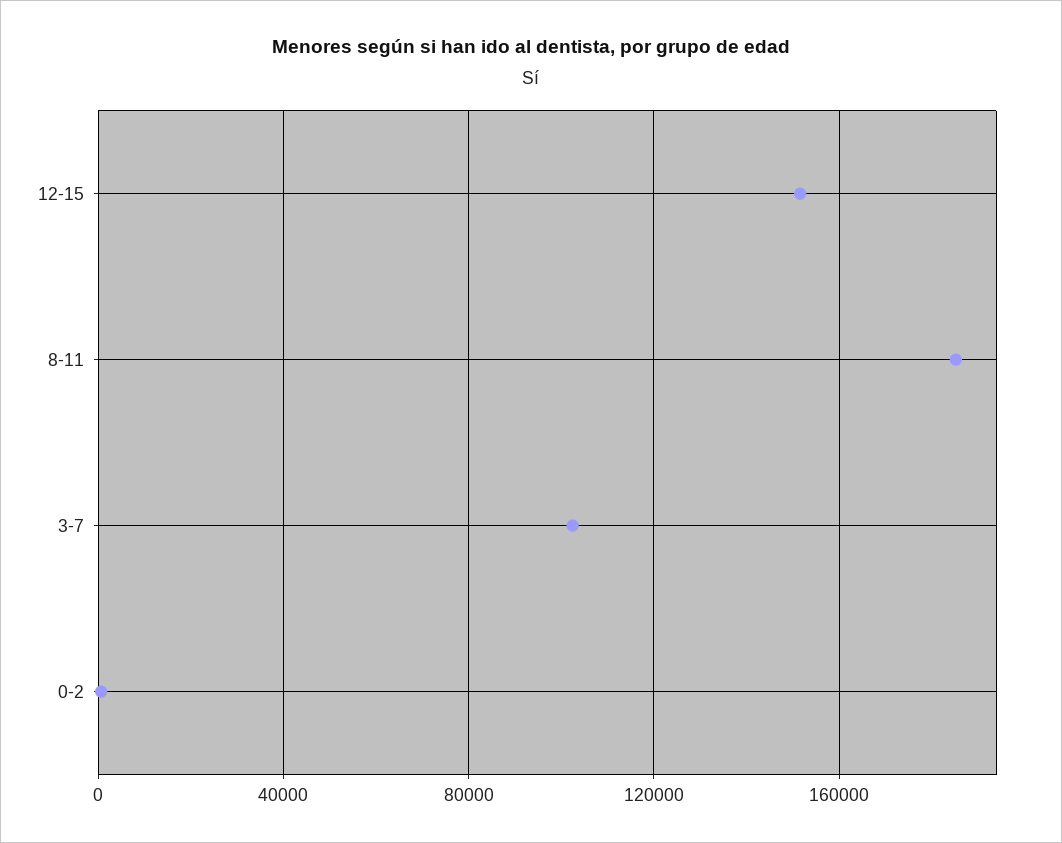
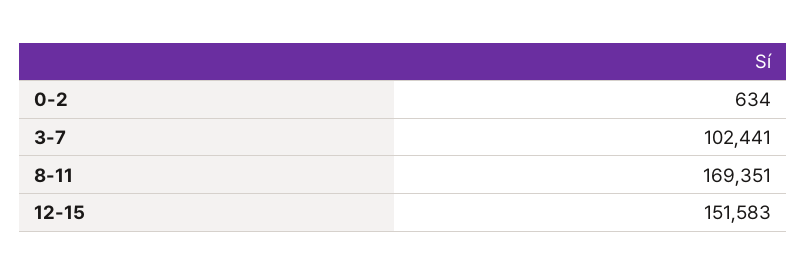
8-11: 185000 -> 169351

